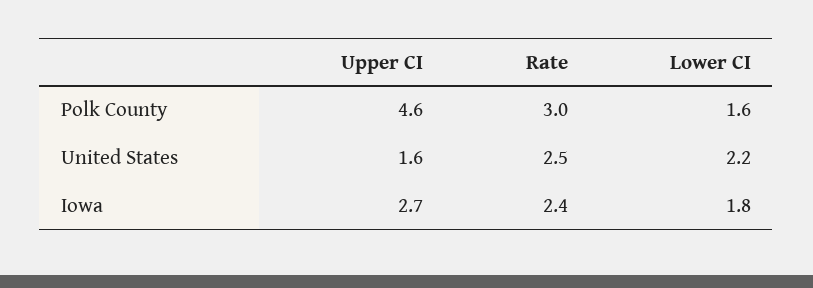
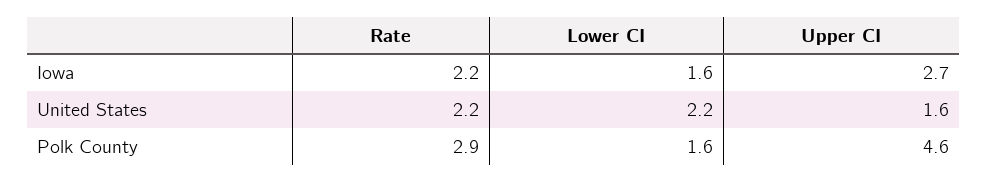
Rate, Polk County: 3 -> 2.9
Rate, United States: 2.5 -> 2.2
Rate, Iowa: 2.4 -> 2.2
Lower CI, Iowa: 1.8 -> 1.6

